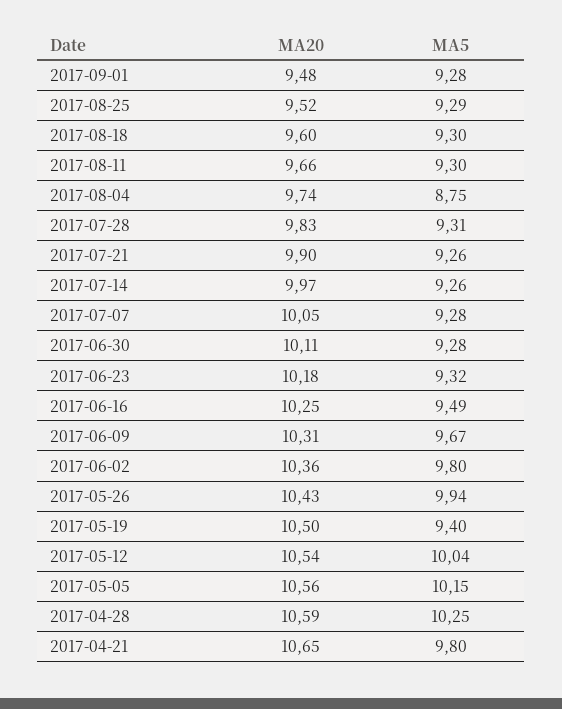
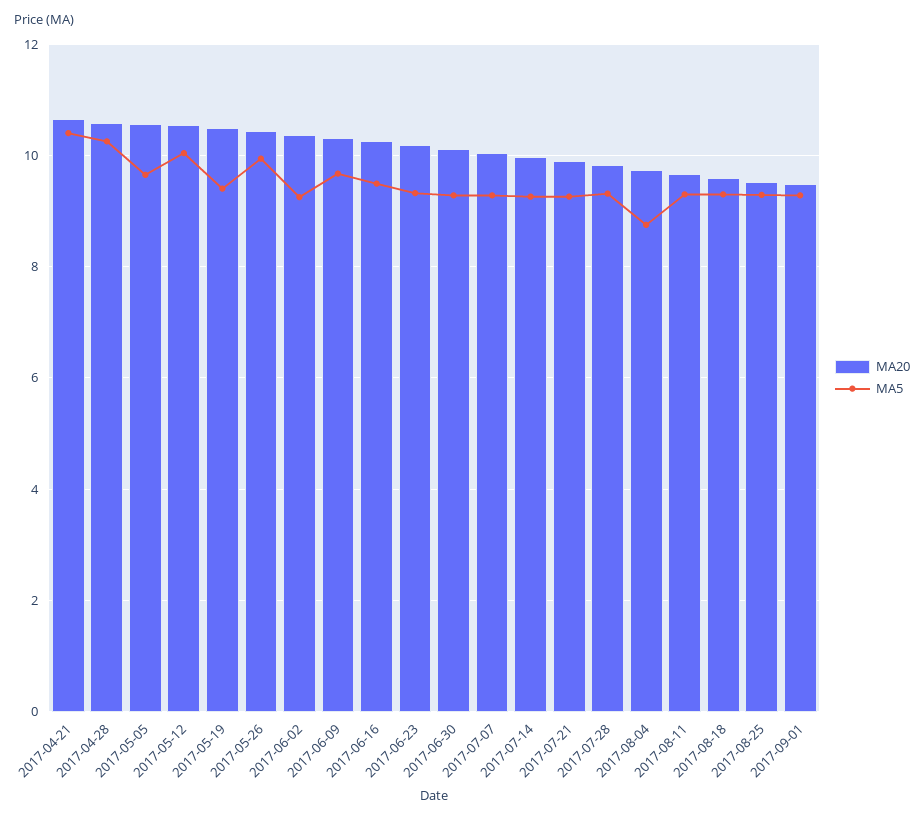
MA5, 2017-06-02: 9.8 -> 9.2
MA5, 2017-05-05: 10.15 -> 9.6
MA5, 2017-04-21: 9.8 -> 10.4

